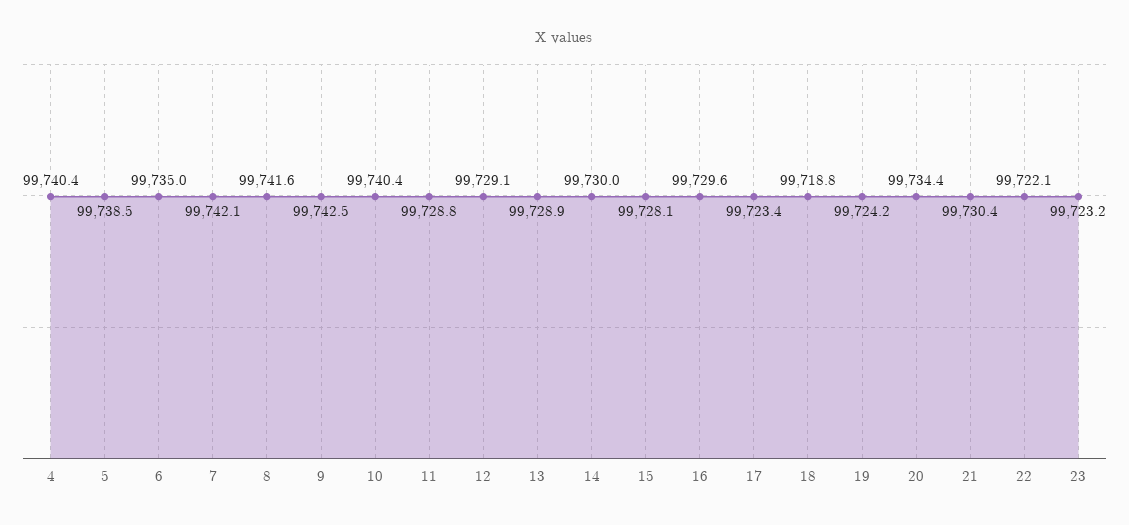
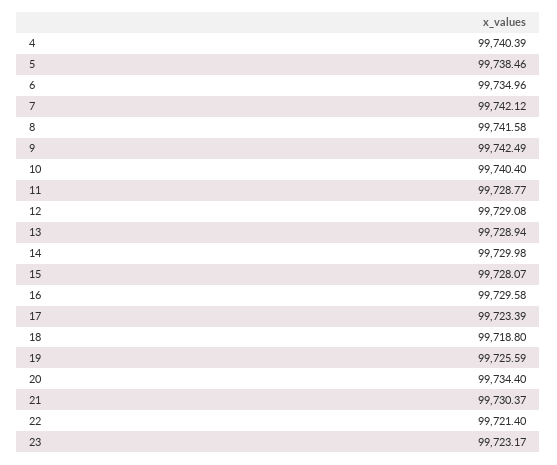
19: 99724.2 -> 99725.59
22: 99722.1 -> 99721.4

